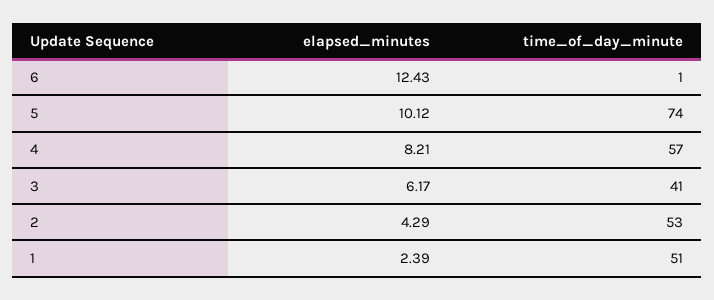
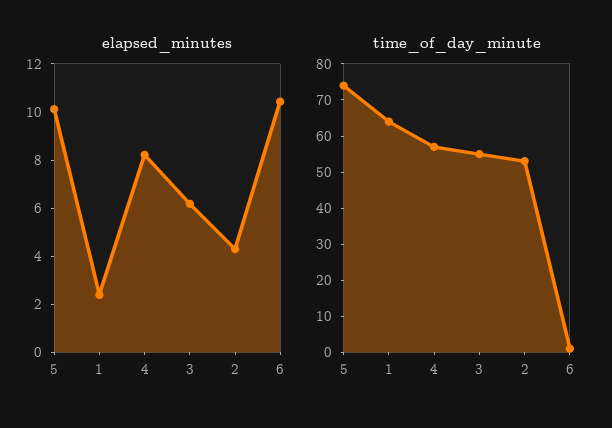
elapsed_minutes, 6: 12.43 -> 10.5
time_of_day_minute, 3: 41 -> 55
time_of_day_minute, 1: 51 -> 65

